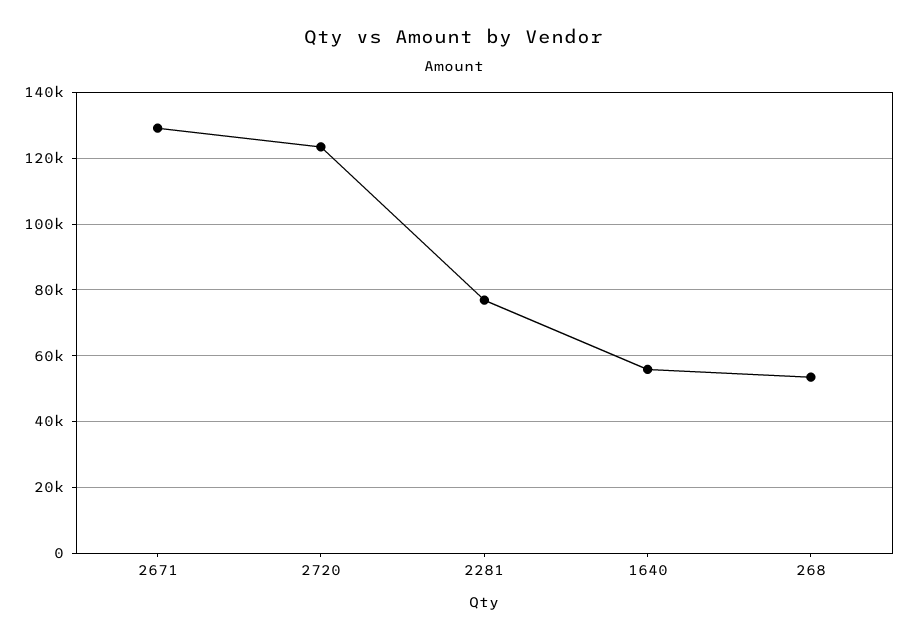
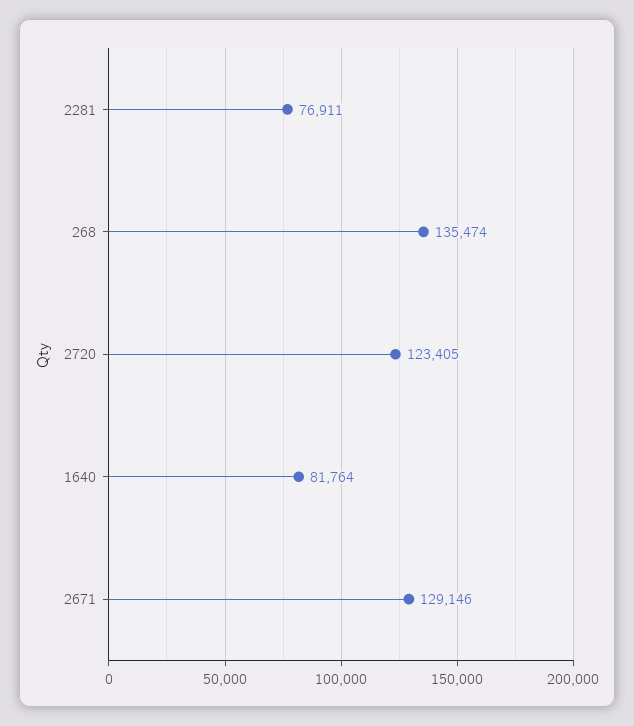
1640: 56000 -> 81764
268: 54000 -> 135474

